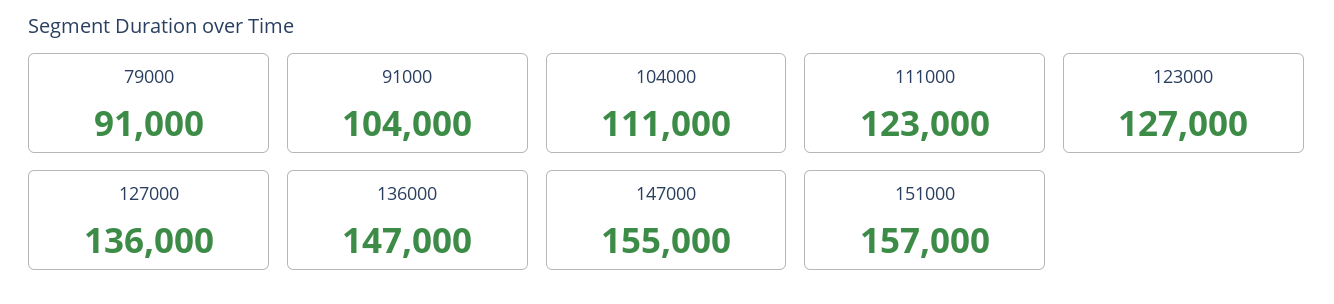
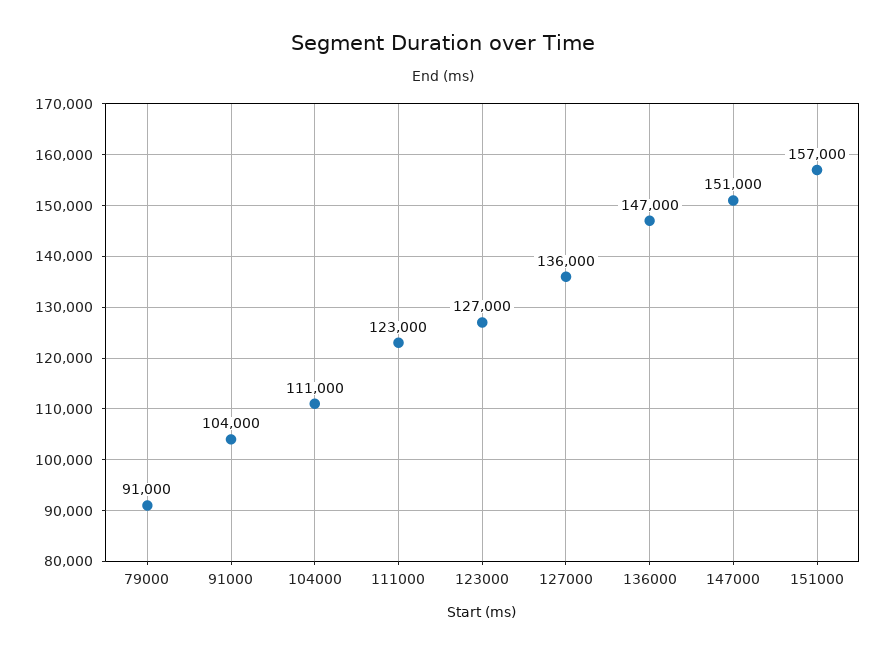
147000: 155000 -> 151000

